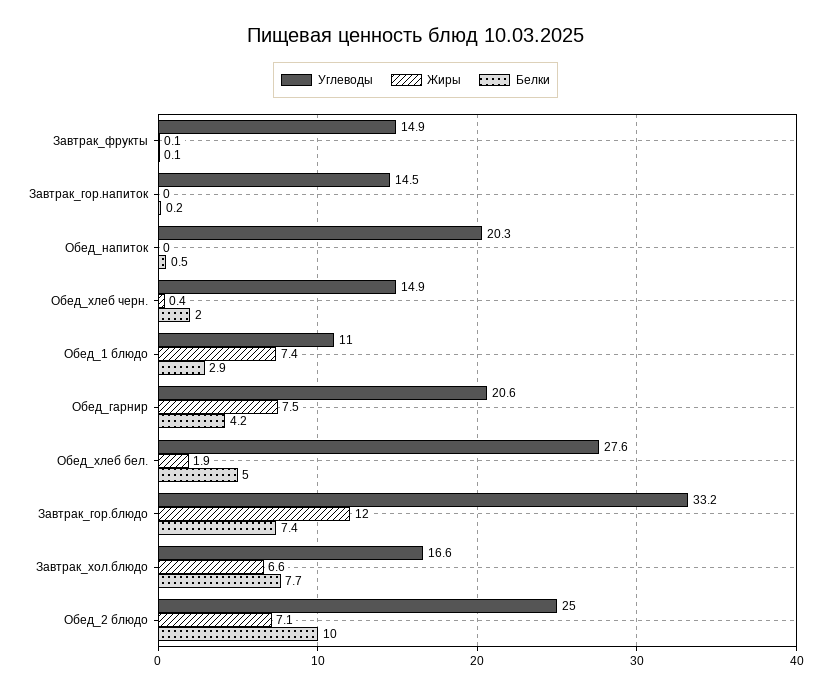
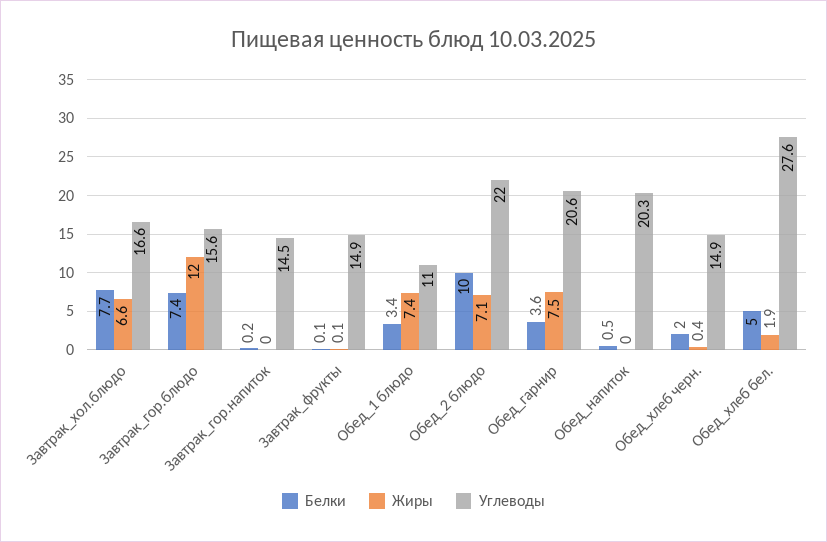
Белки, Обед_1 блюдо: 2.9 -> 3.4
Белки, Обед_гарнир: 4.2 -> 3.6
Углеводы, Завтрак_гор.блюдо: 33.2 -> 15.6
Углеводы, Обед_2 блюдо: 25 -> 22

